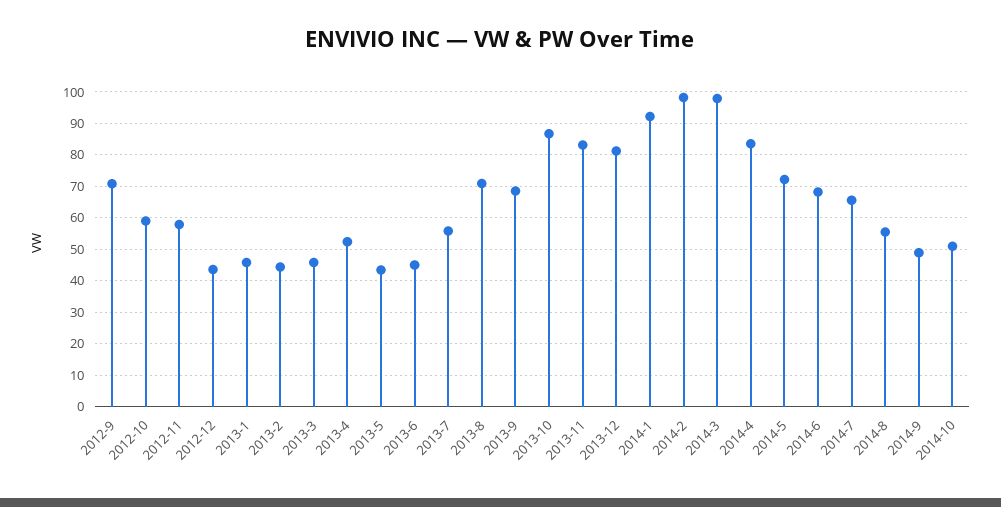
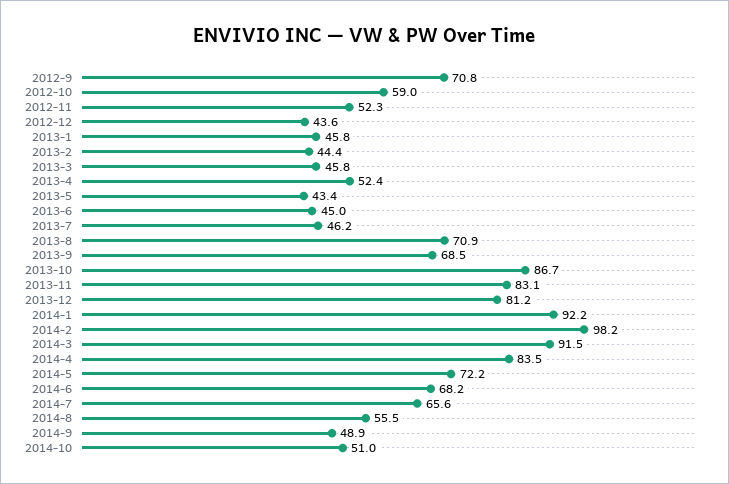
2012-11: 58 -> 52.3
2013-7: 56 -> 46.2
2014-3: 98 -> 91.5

